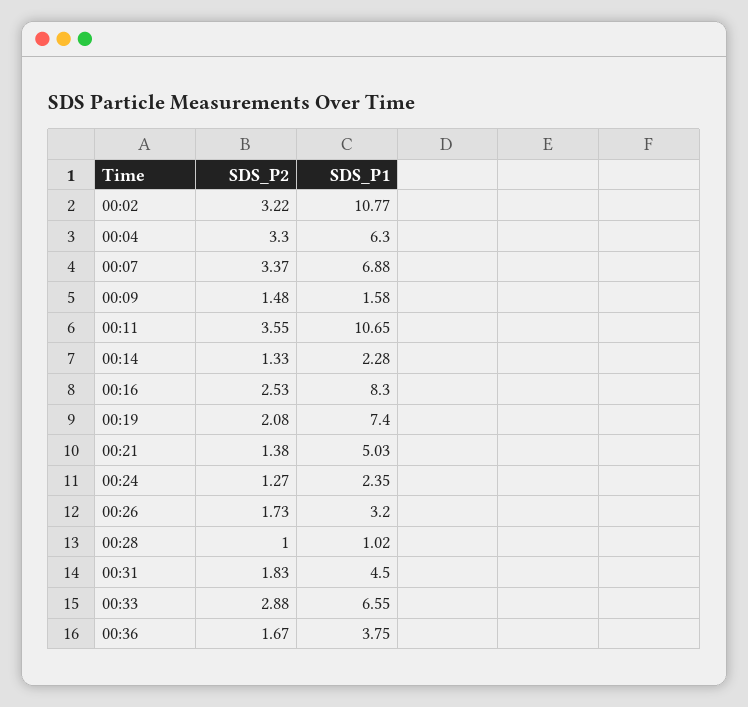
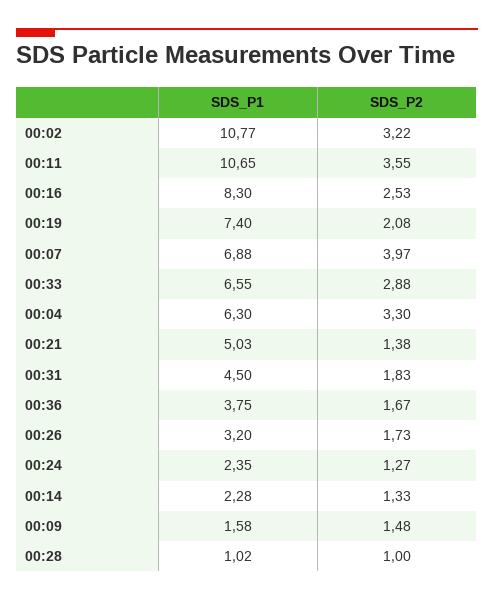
SDS_P2, 00:07: 3.37 -> 3.97

